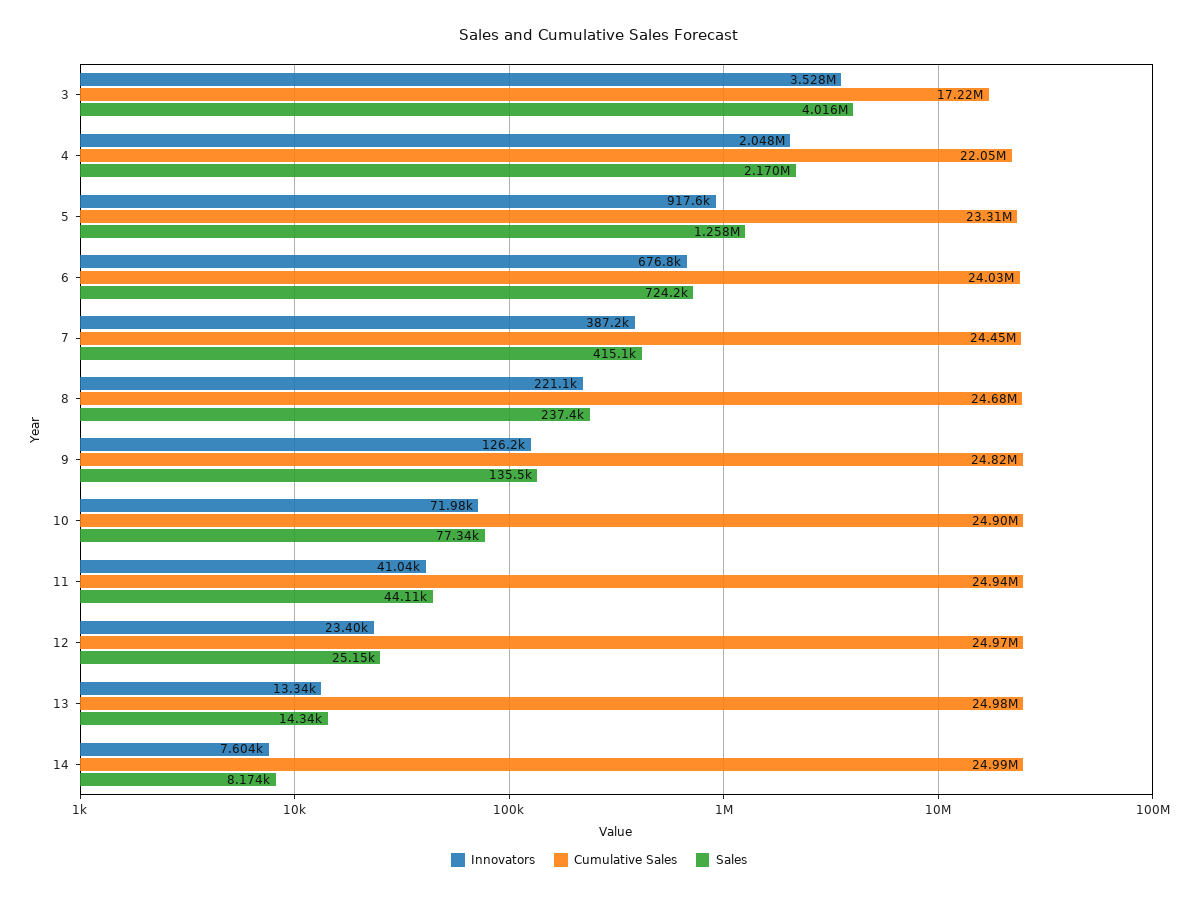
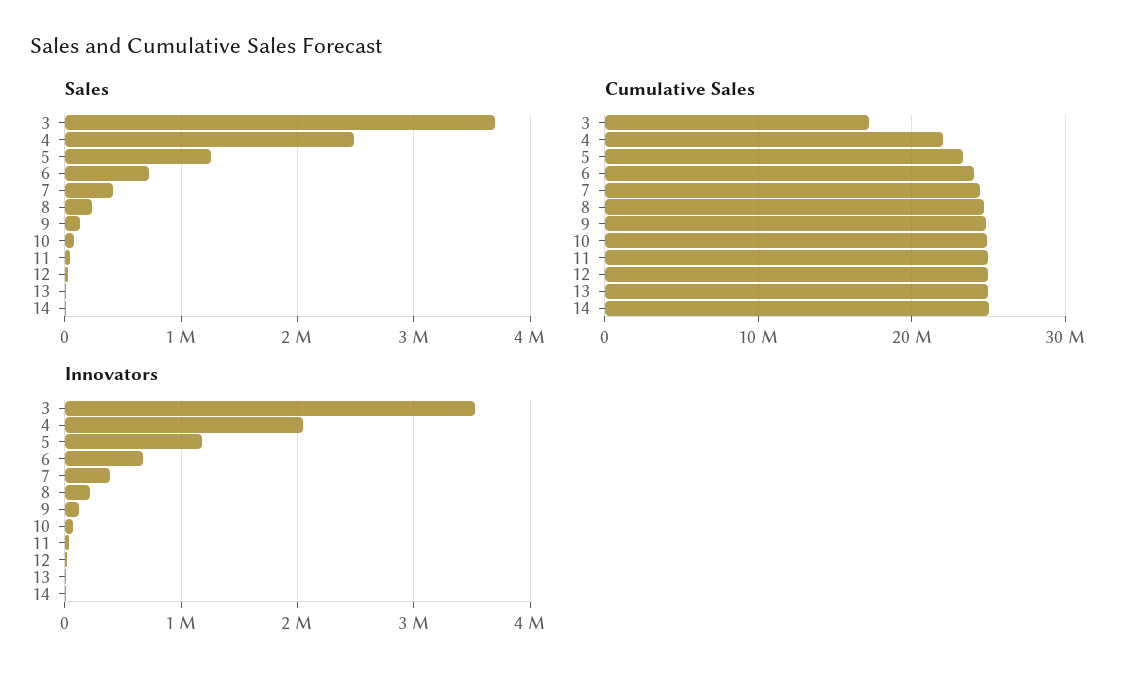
Sales, 3: 4016000 -> 3700000
Sales, 4: 2170000 -> 2500000
Innovators, 5: 917600 -> 1200000

